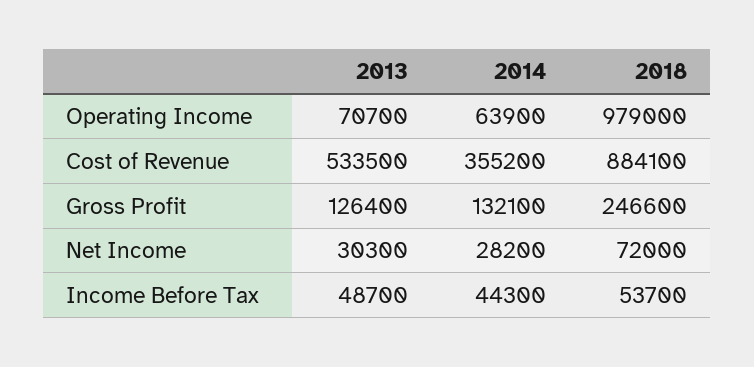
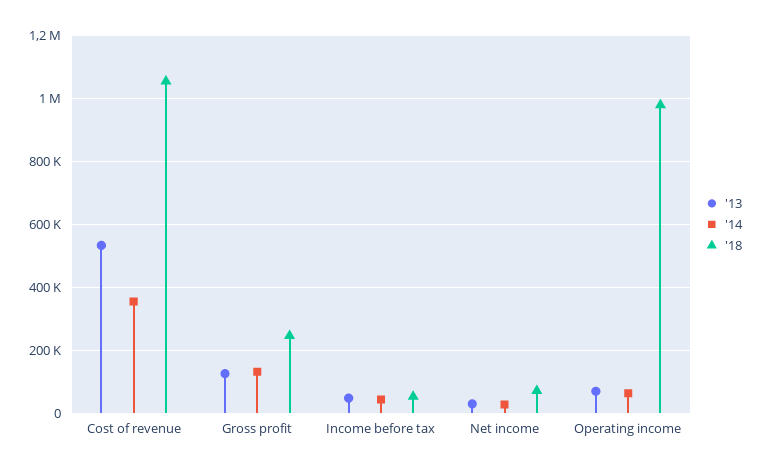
2018, Cost of Revenue: 884100 -> 1060000

